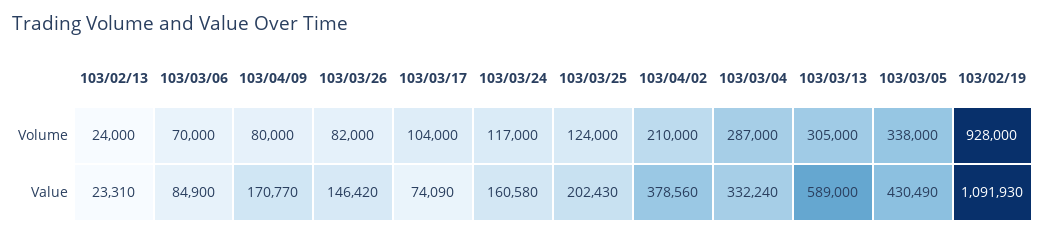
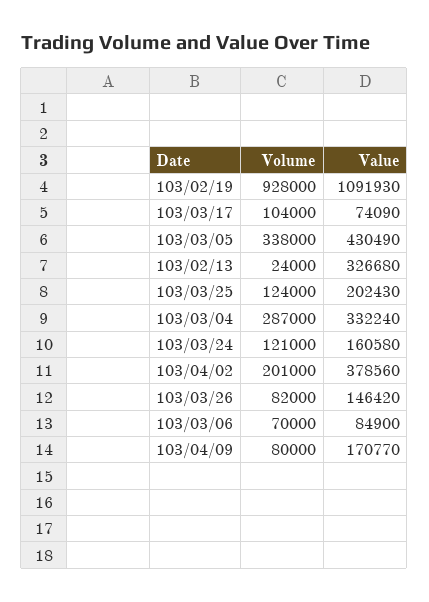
103/03/24, Volume: 117000 -> 121000
103/04/02, Volume: 210000 -> 201000
103/03/13, Volume: 305000 -> none
103/02/13, Value: 23310 -> 326680
103/03/13, Value: 589000 -> none

